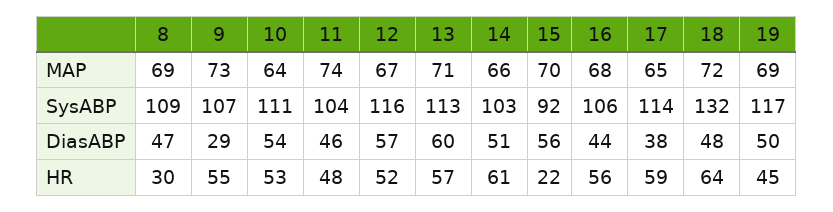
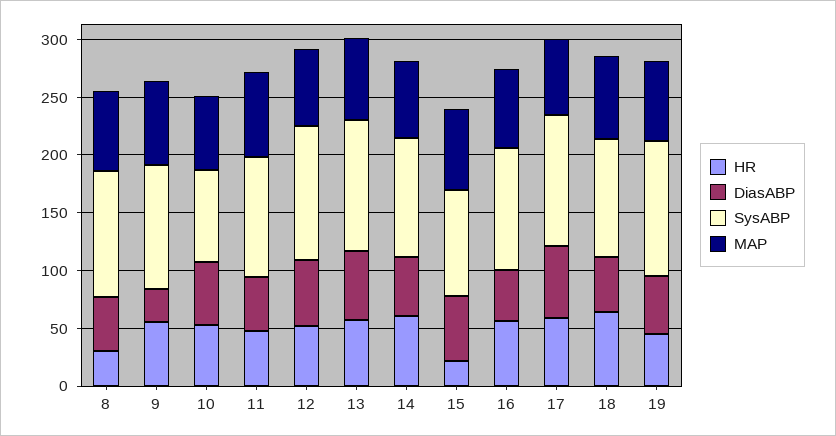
SysABP, 10: 111 -> 80
SysABP, 18: 132 -> 100
DiasABP, 17: 38 -> 60

